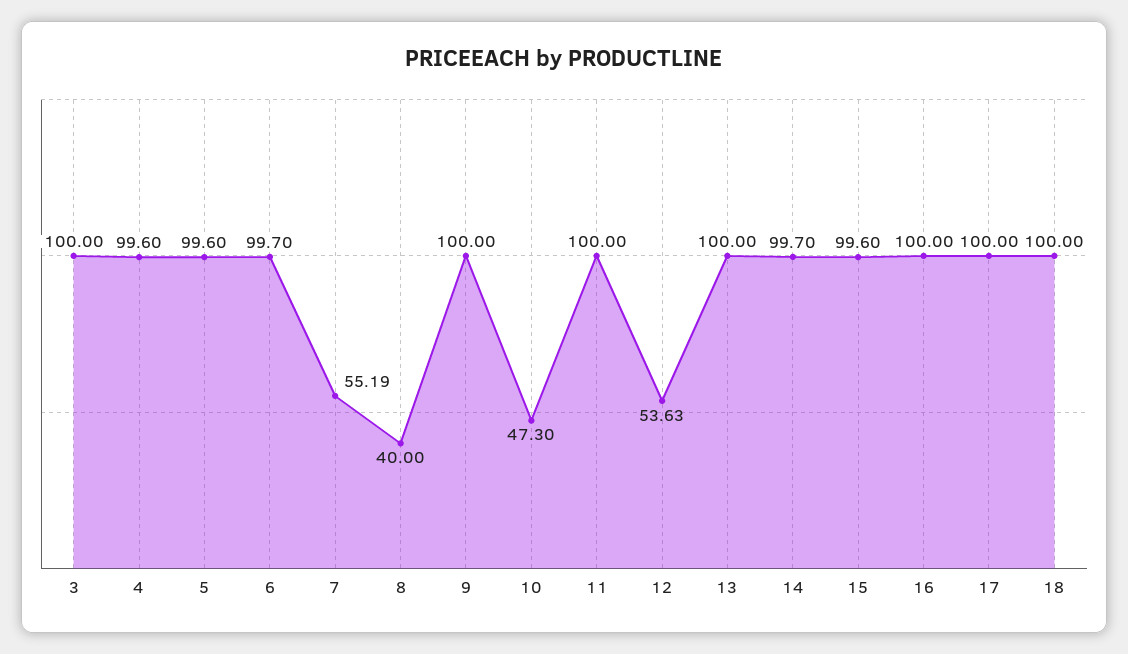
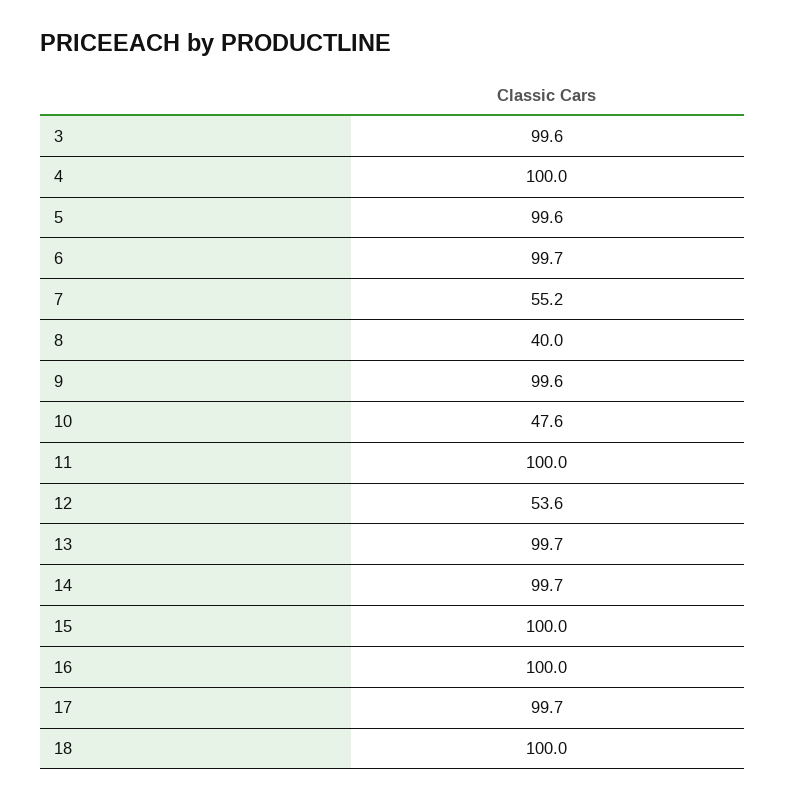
3: 100 -> 99.6
4: 99.6 -> 100
9: 100 -> 99.6
10: 47.3 -> 47.6
13: 100 -> 99.7
15: 99.6 -> 100
17: 100 -> 99.7

